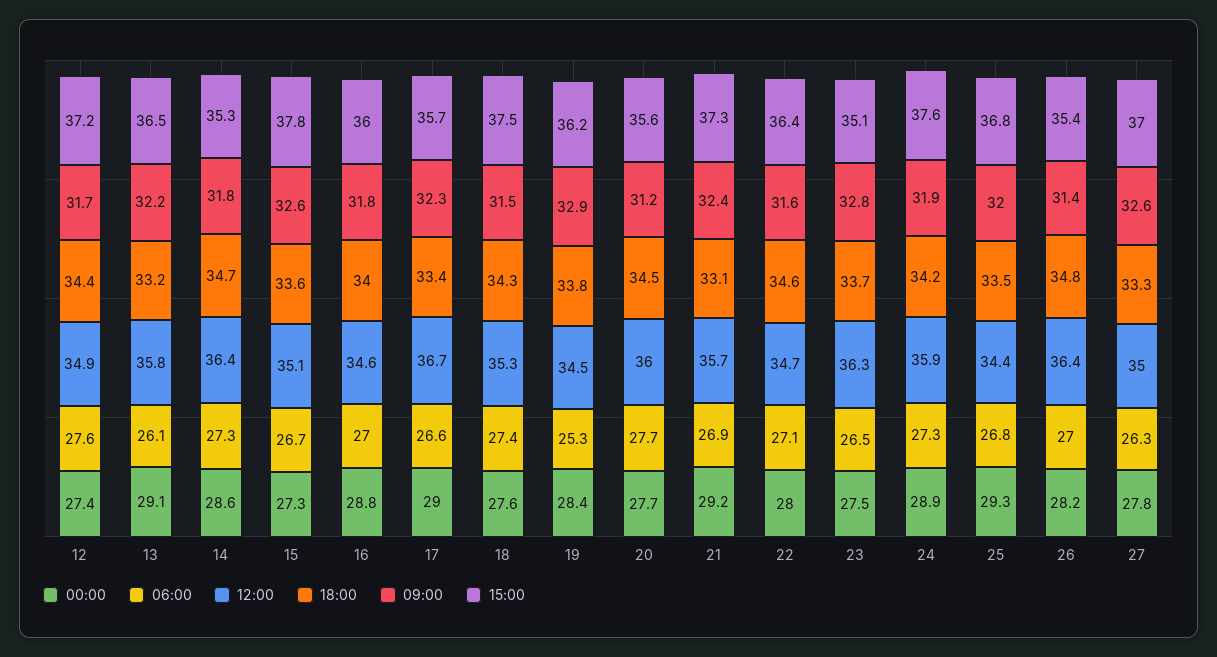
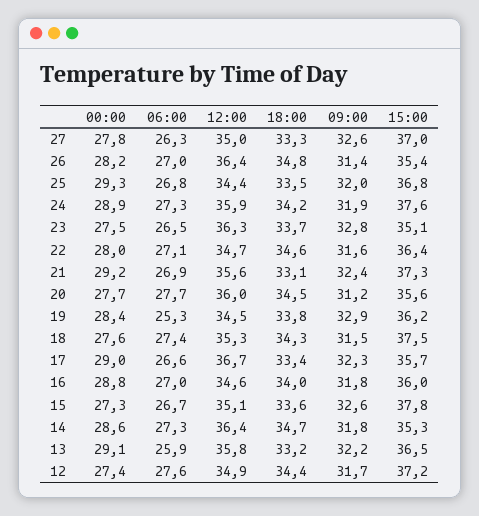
06:00, 13: 26.1 -> 25.9
12:00, 21: 35.7 -> 35.6

